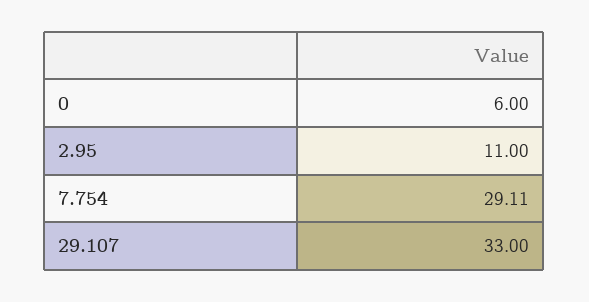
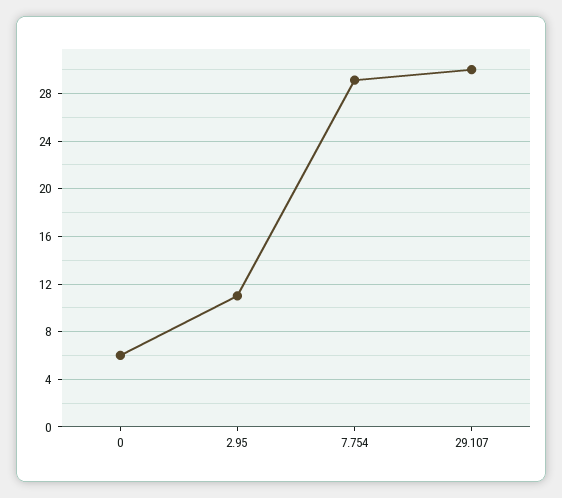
29.107: 33 -> 30

